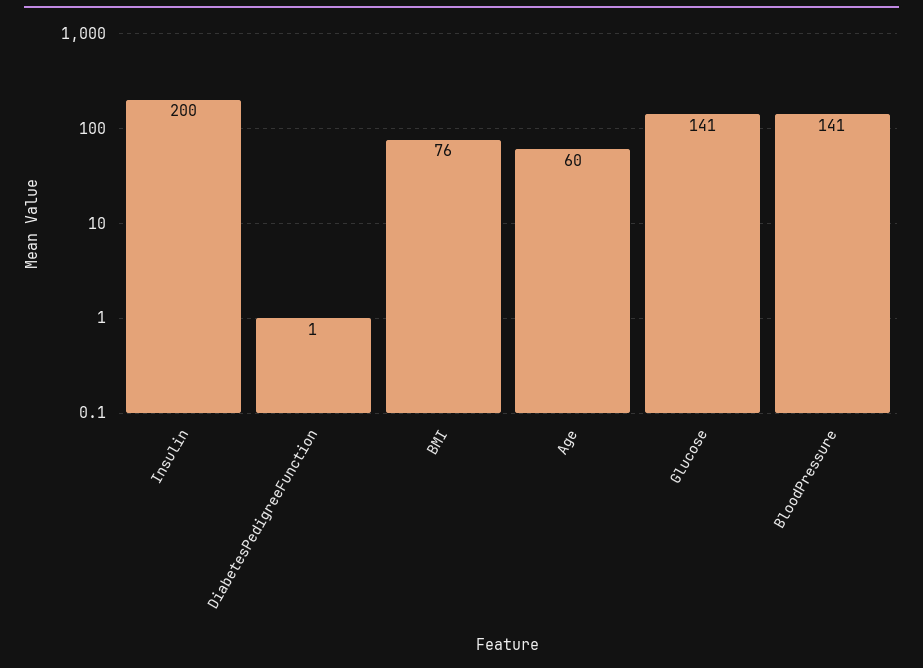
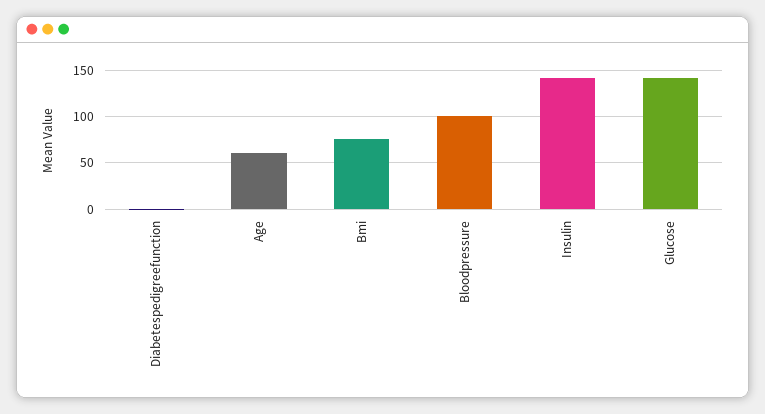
Insulin: 200 -> 140
BloodPressure: 141 -> 100

